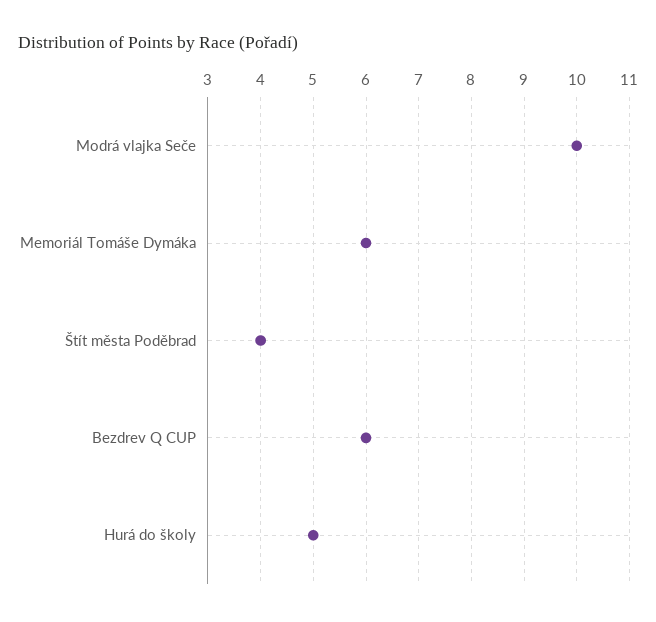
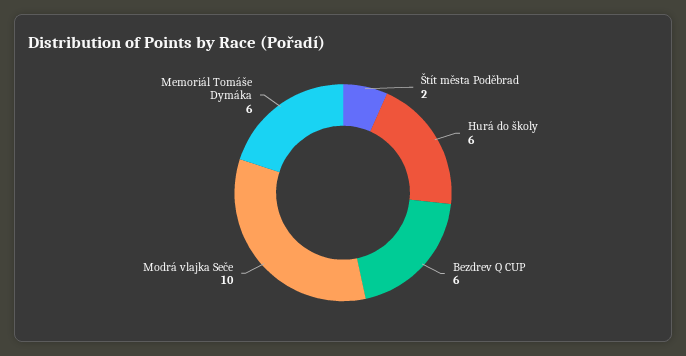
Štít města Poděbrad: 4 -> 2
Hurá do školy: 5 -> 6

